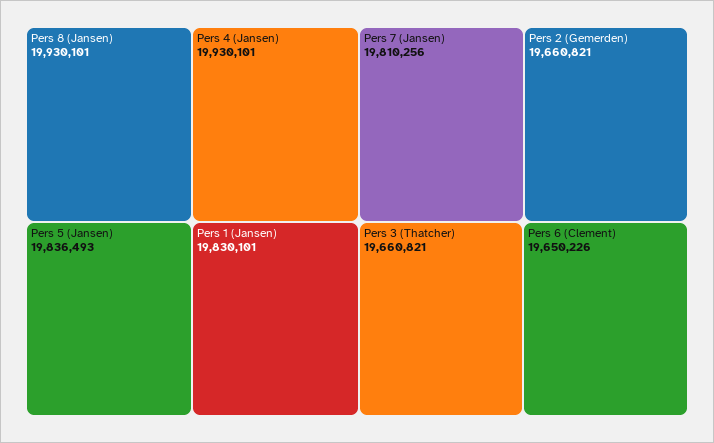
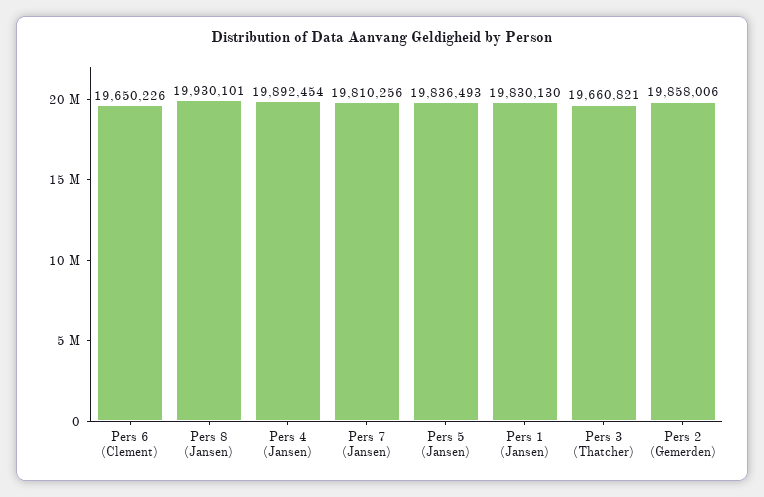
Pers 4 (Jansen): 19930101 -> 19892454
Pers 1 (Jansen): 19830101 -> 19830130
Pers 2 (Gemerden): 19660821 -> 19858006

